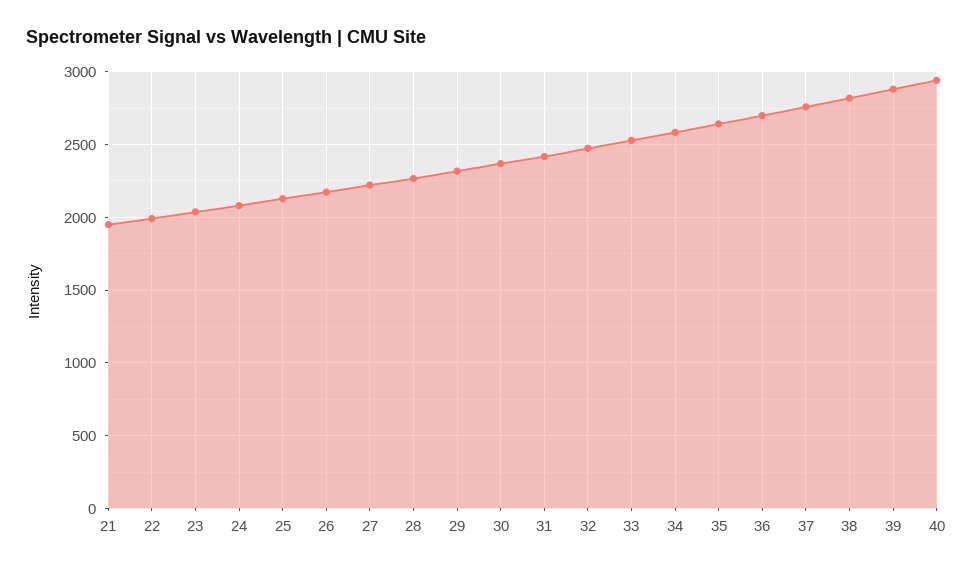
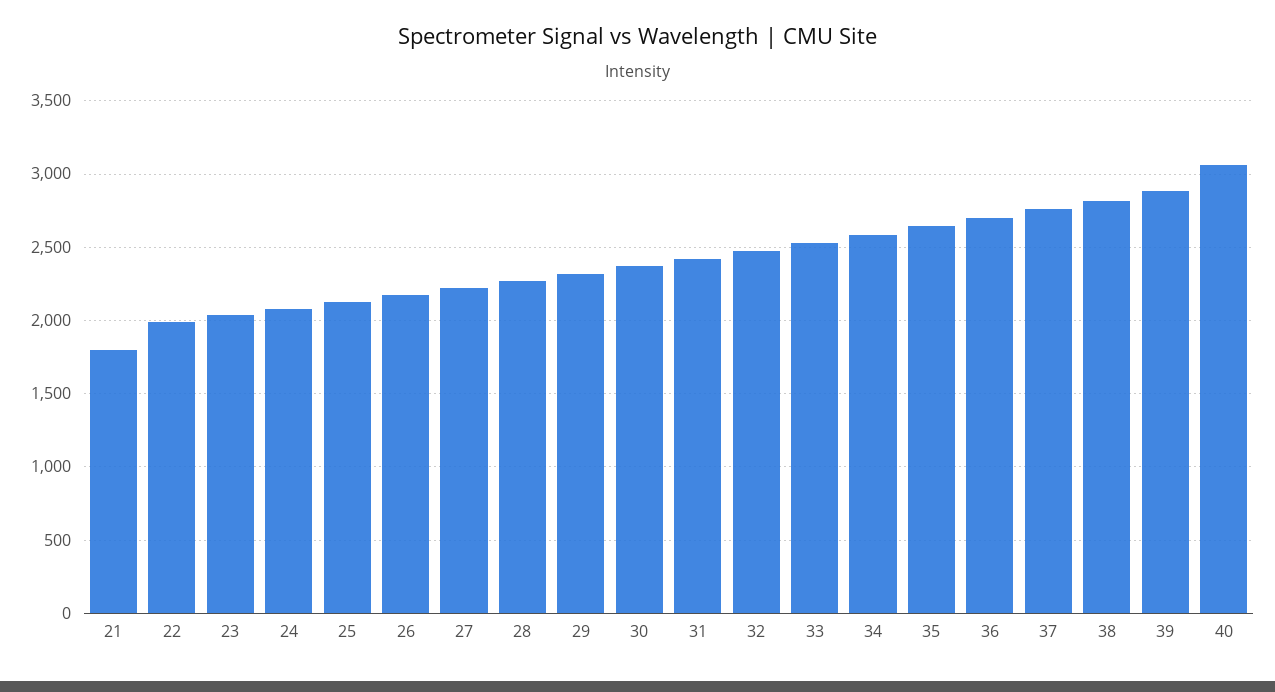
21: 1950 -> 1800
40: 2950 -> 3050

